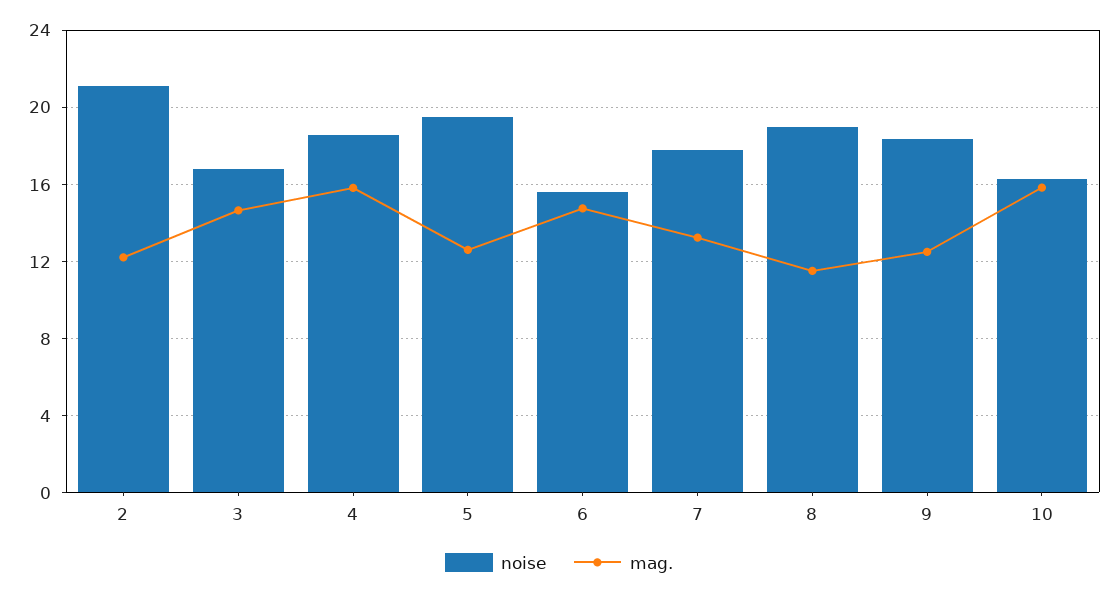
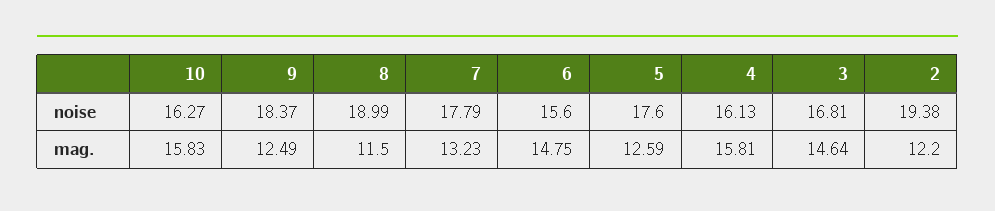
noise, 2: 21 -> 19.38
noise, 4: 18.5 -> 16.13
noise, 5: 19.5 -> 17.6

